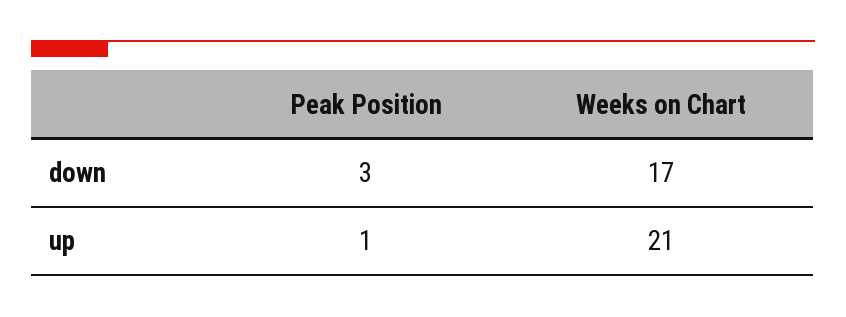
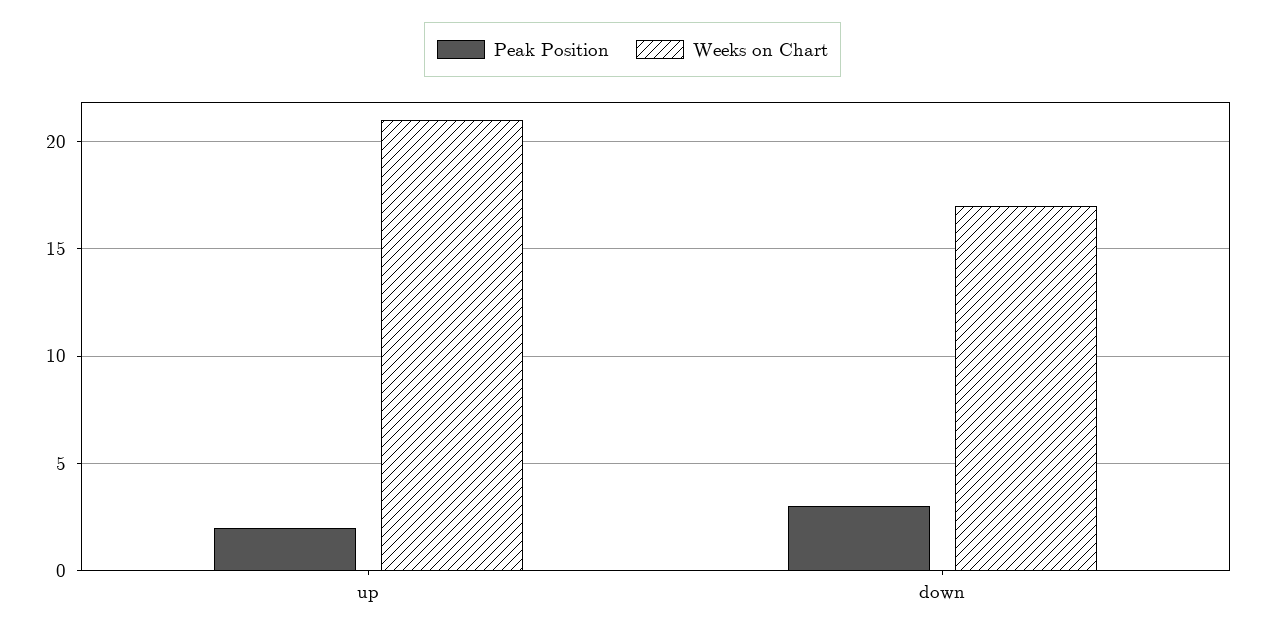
Peak Position, up: 1 -> 2

